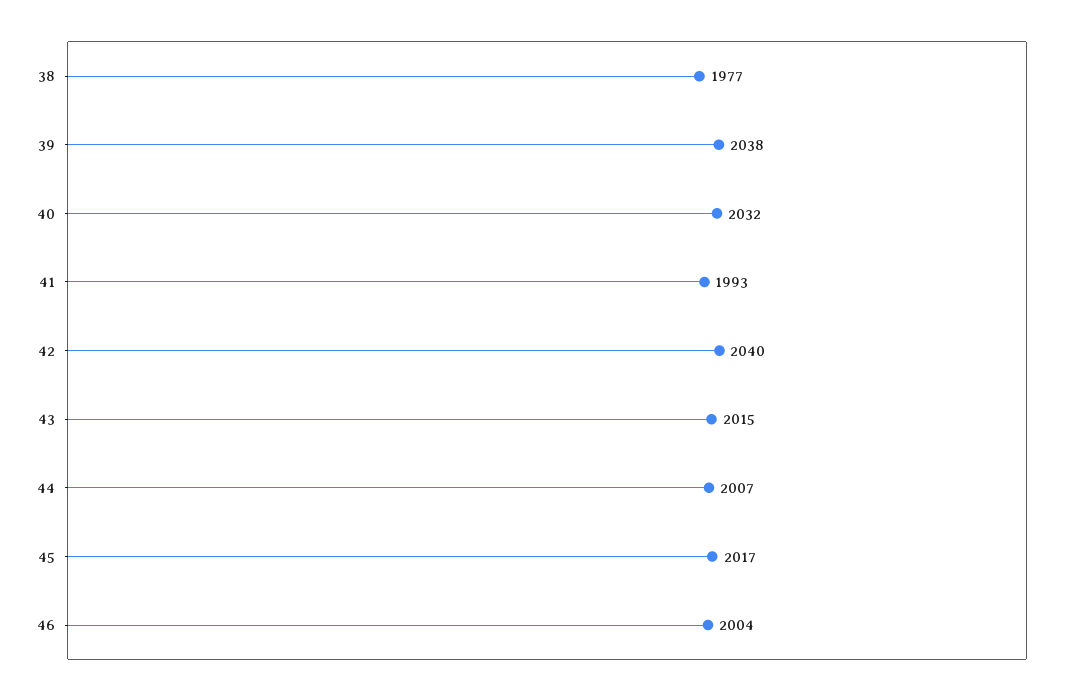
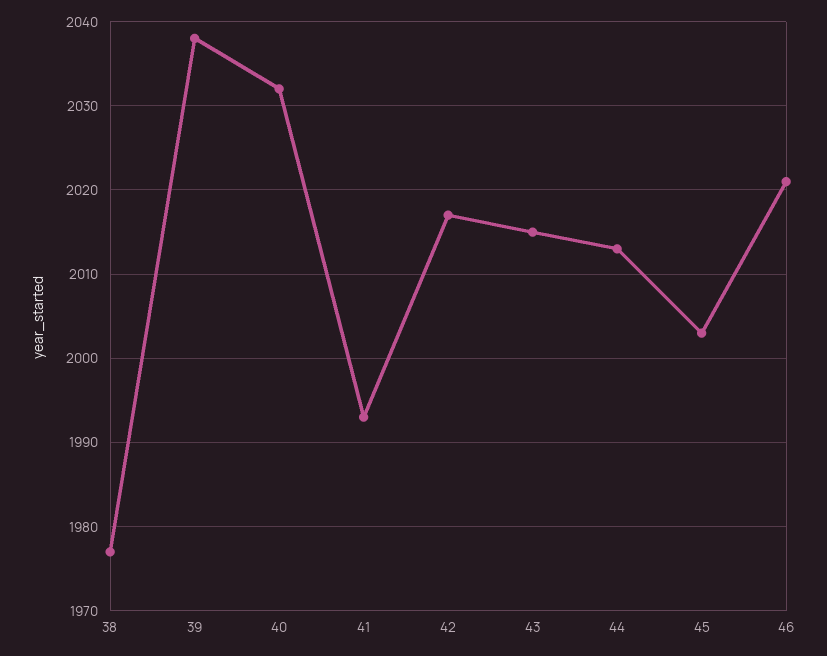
42: 2040 -> 2017
44: 2007 -> 2013
45: 2017 -> 2003
46: 2004 -> 2021

